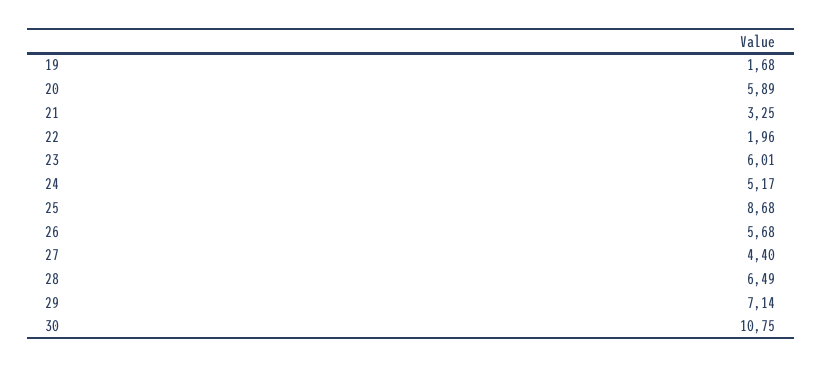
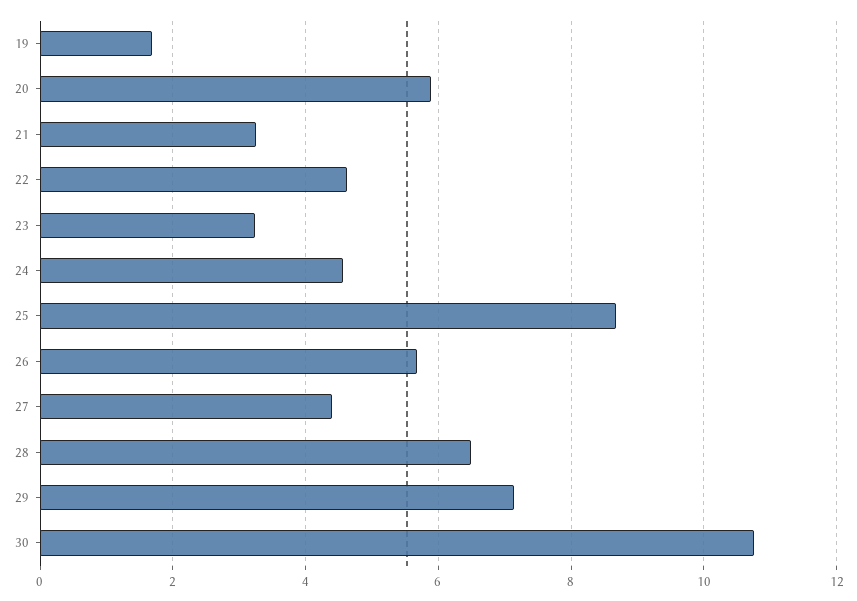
22: 1.96 -> 4.6
23: 6.01 -> 3.2
24: 5.17 -> 4.6

